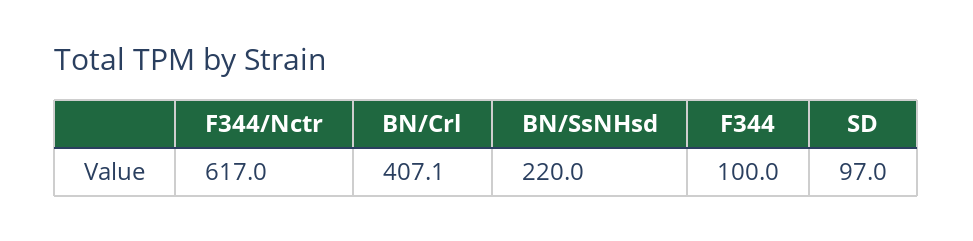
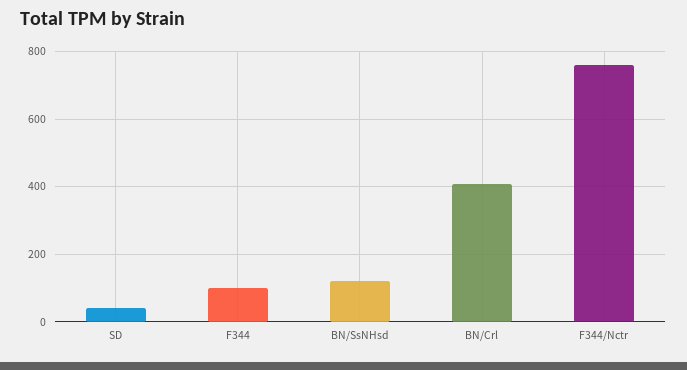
F344/Nctr: 617 -> 760
BN/SsNHsd: 220 -> 120
SD: 97 -> 40

